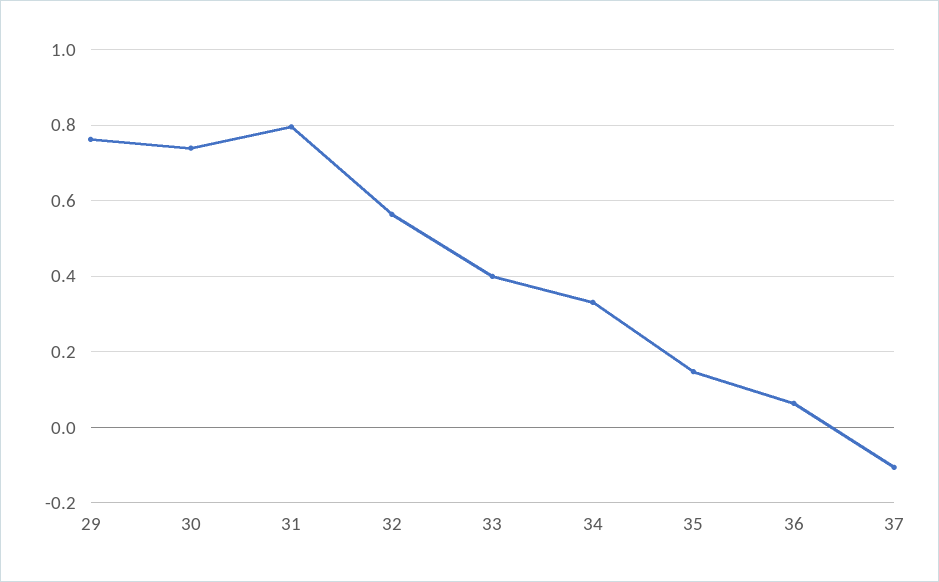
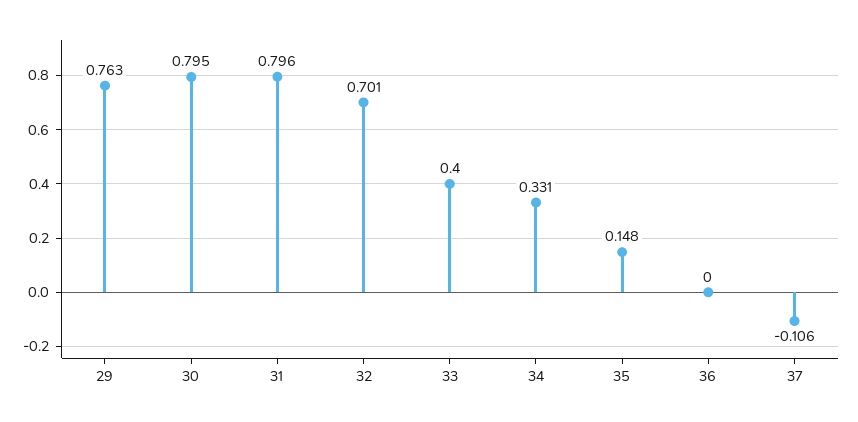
30: 0.74 -> 0.795
32: 0.56 -> 0.701
36: 0.06 -> 0

